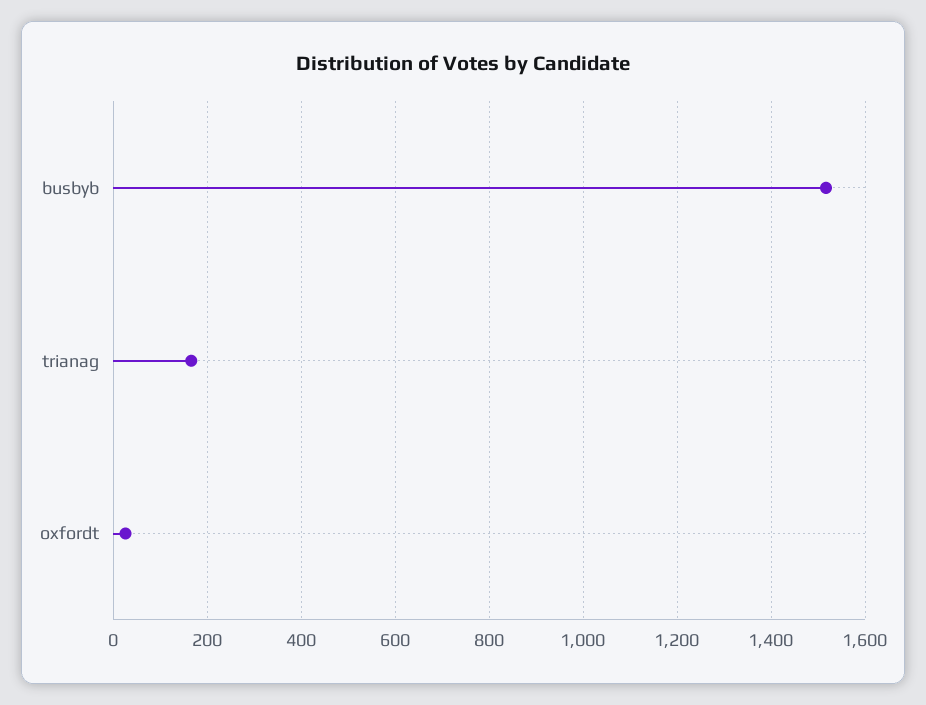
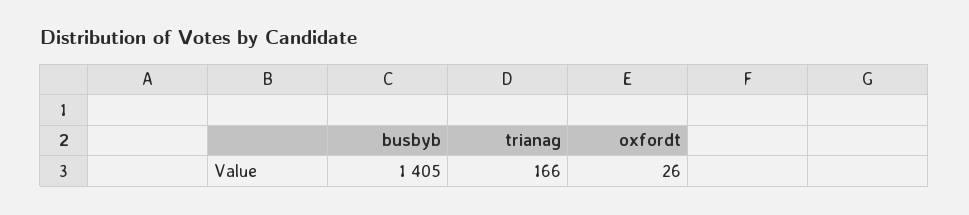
busbyb: 1520 -> 1405

